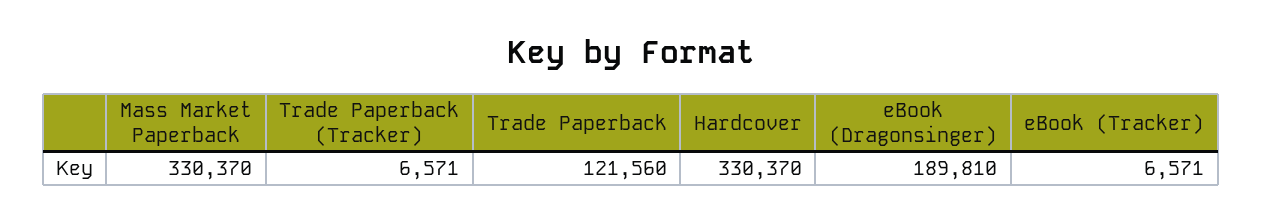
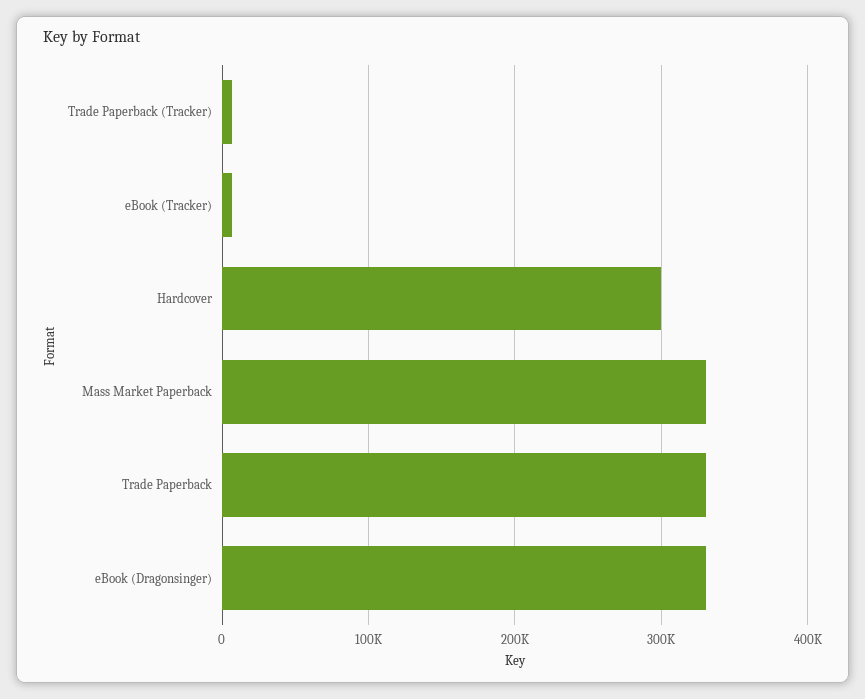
Trade Paperback: 121560 -> 330000
Hardcover: 330370 -> 300000
eBook (Dragonsinger): 189810 -> 330000

